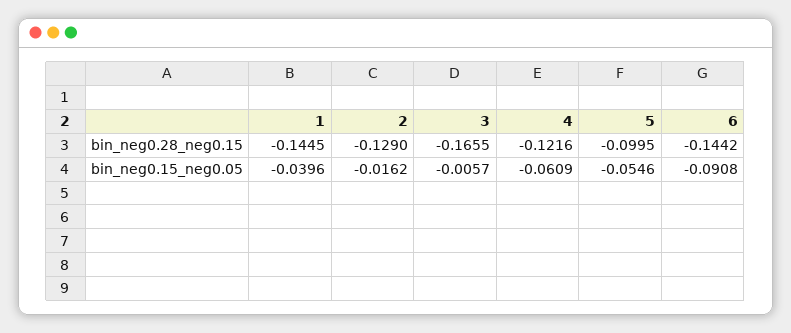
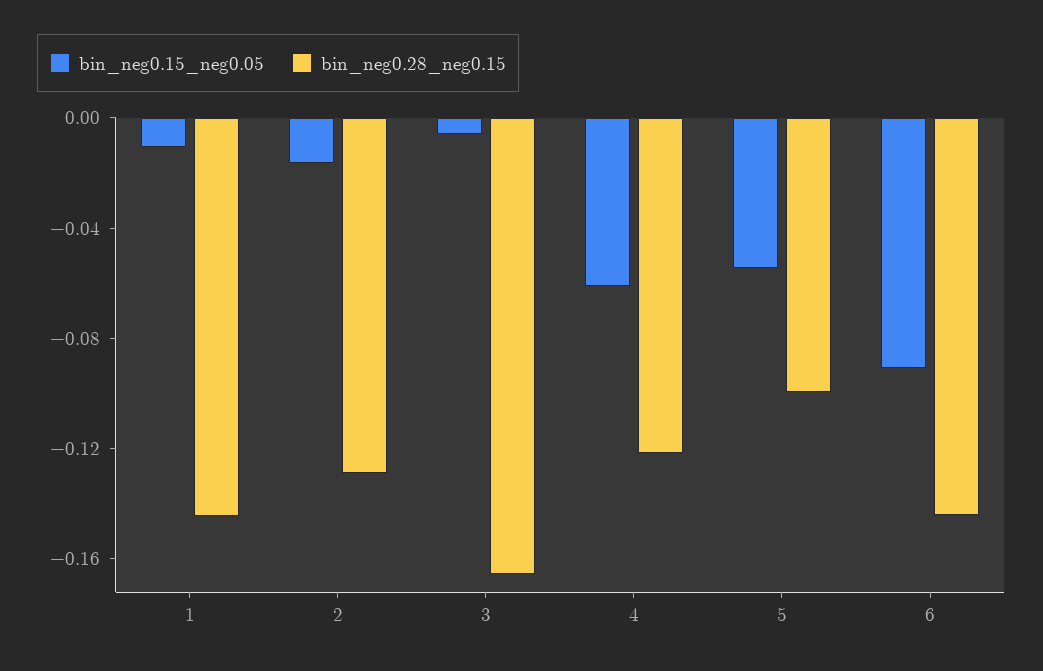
bin_neg0.15_neg0.05, 1: -0.0396 -> -0.01

